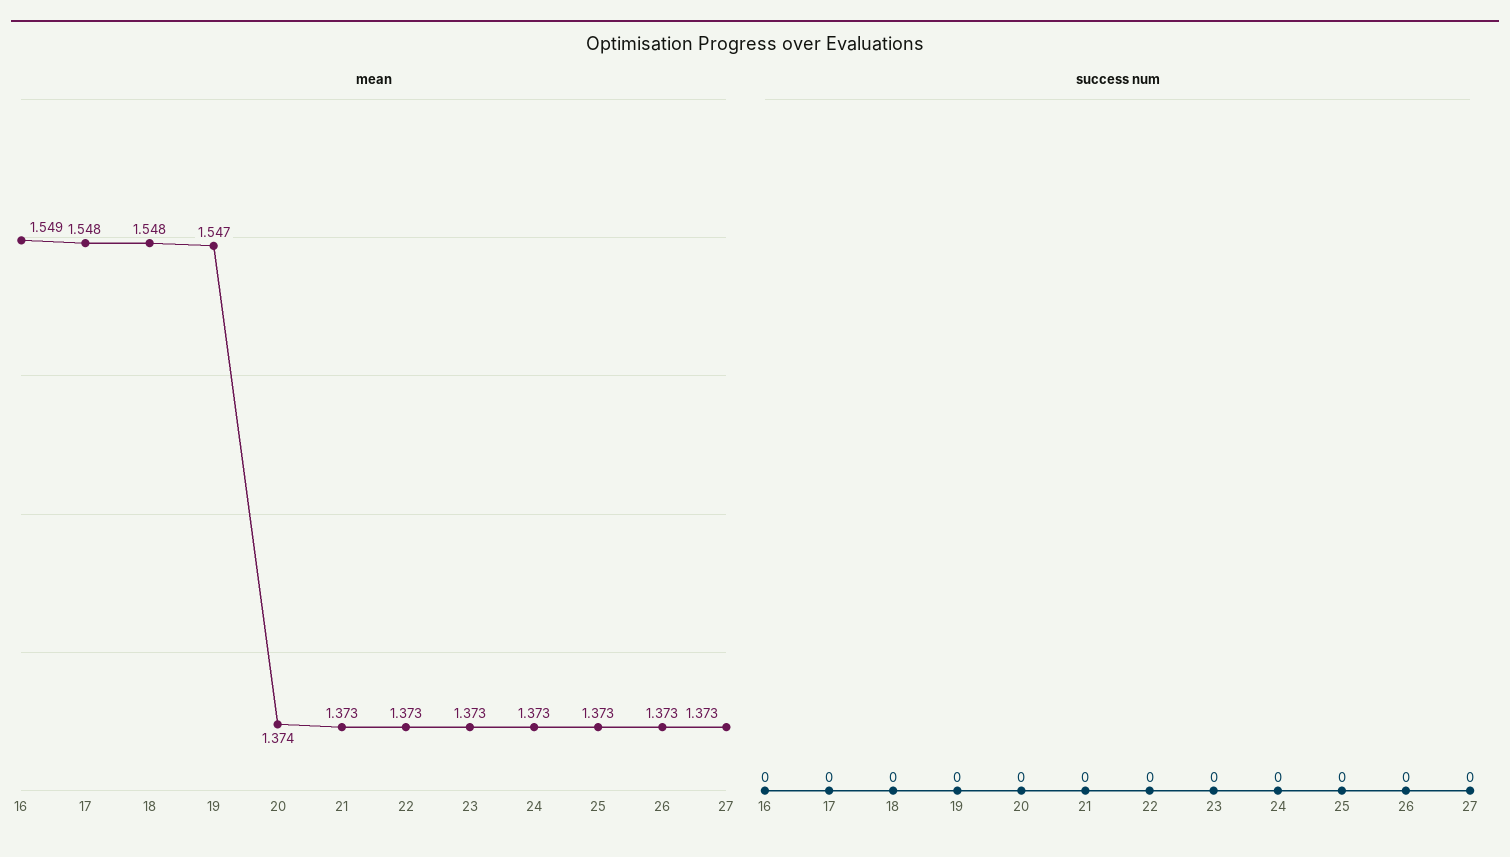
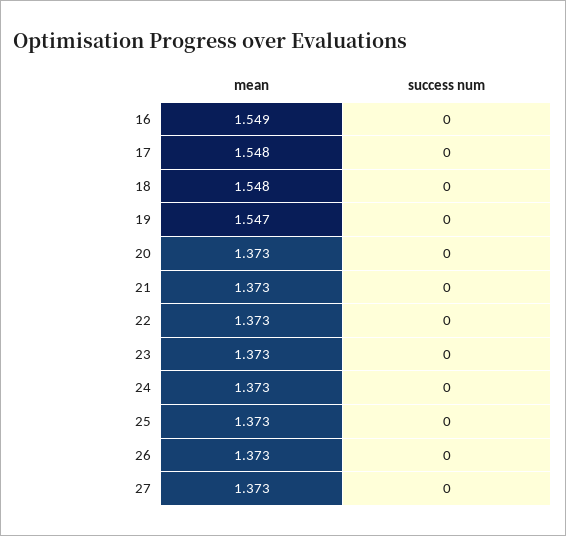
mean, 20: 1.374 -> 1.373

